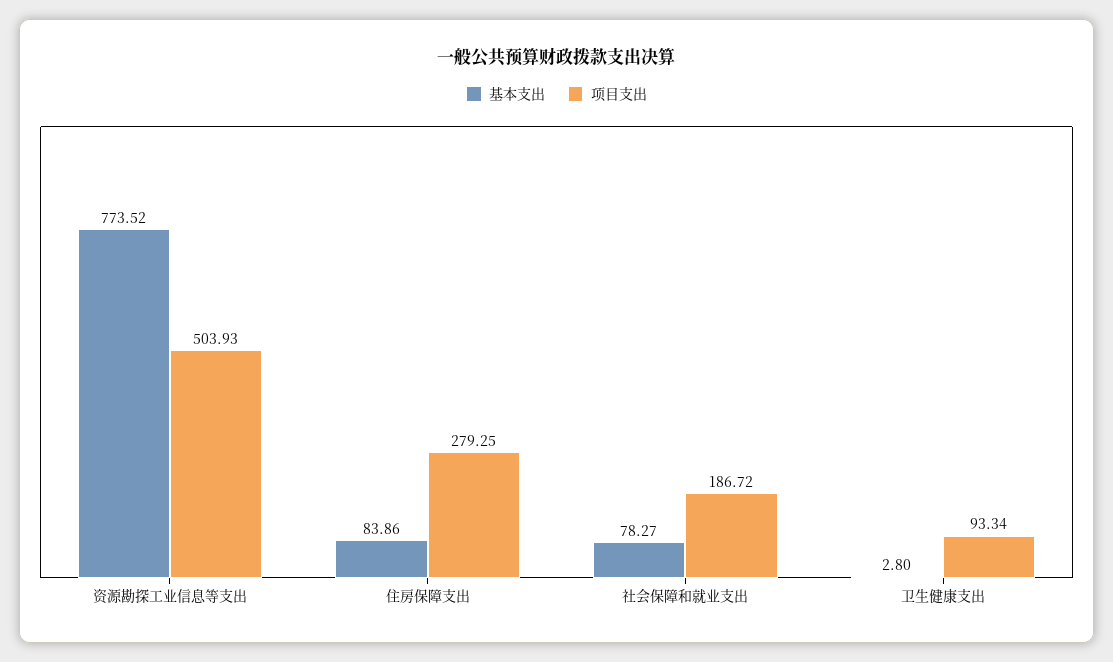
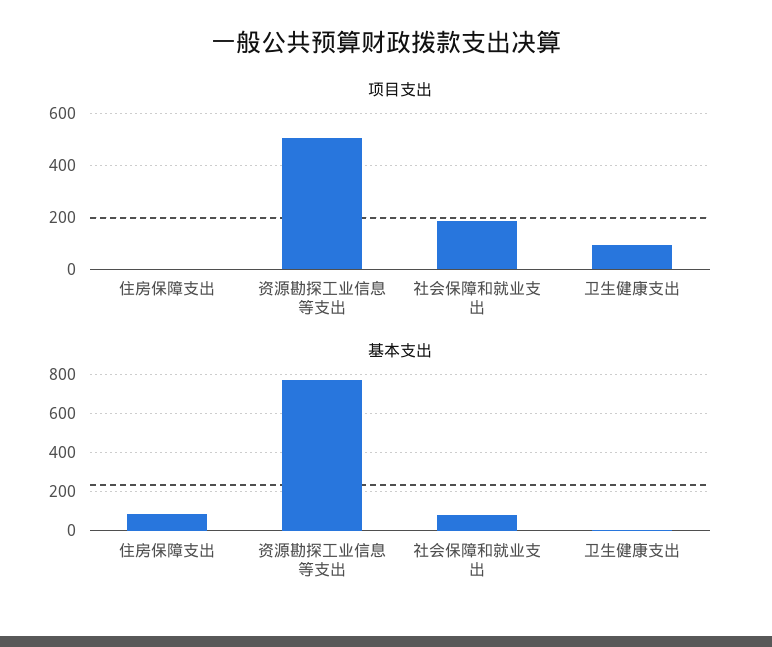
项目支出, 住房保障支出: 279.25 -> 0

